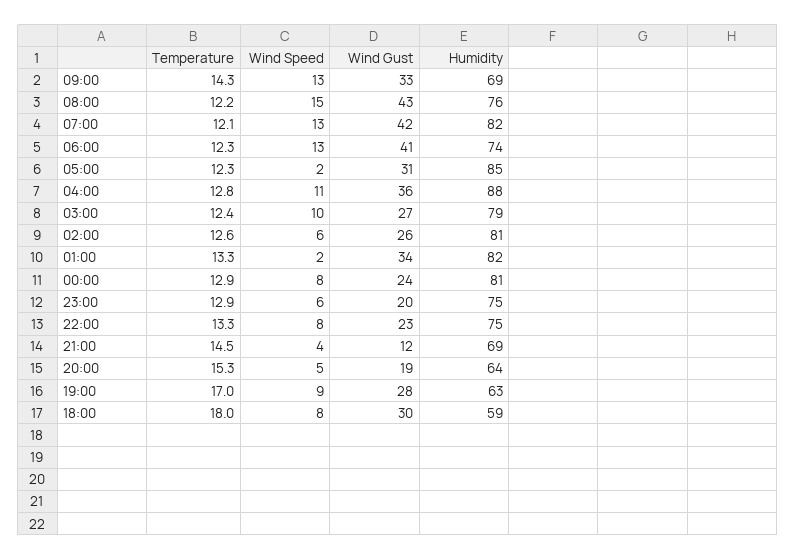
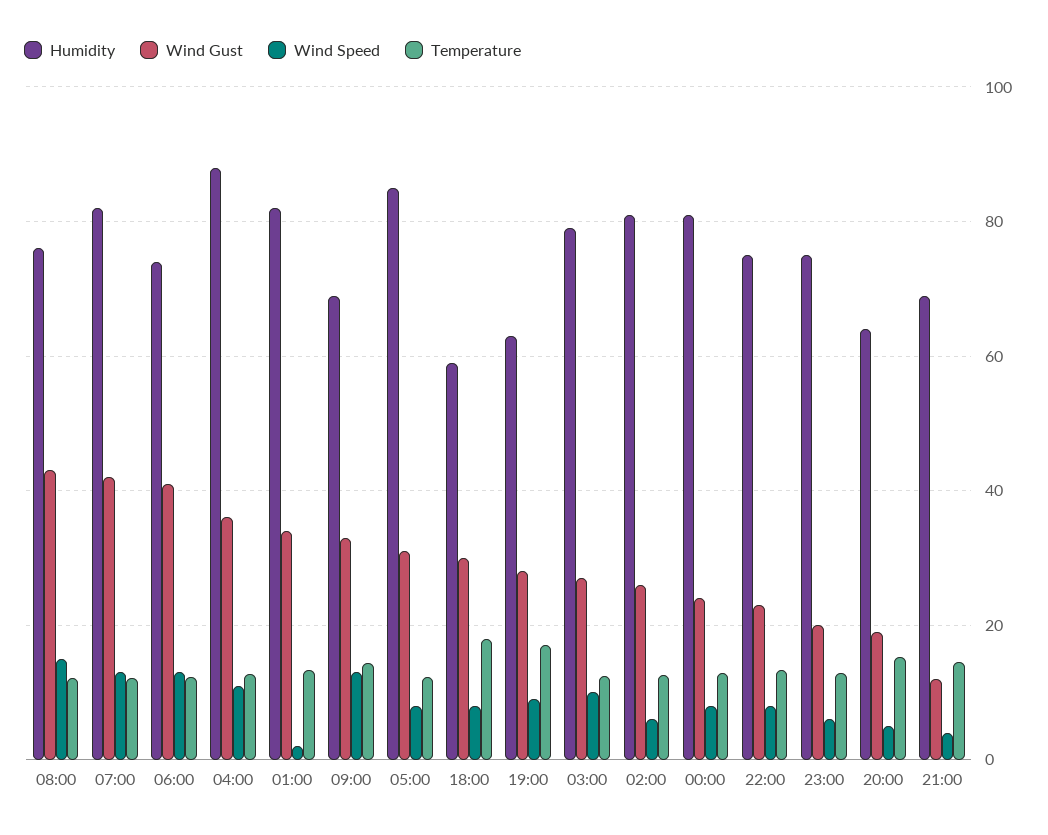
Wind Speed, 05:00: 2 -> 8

